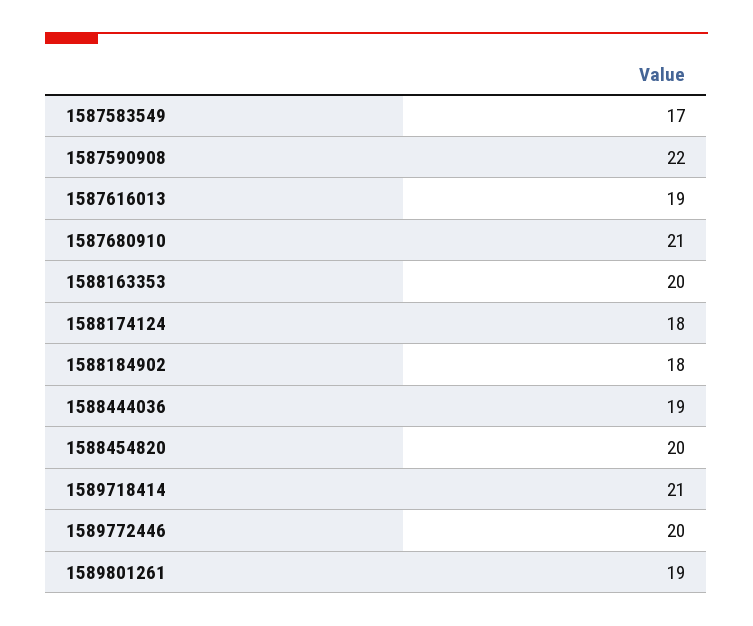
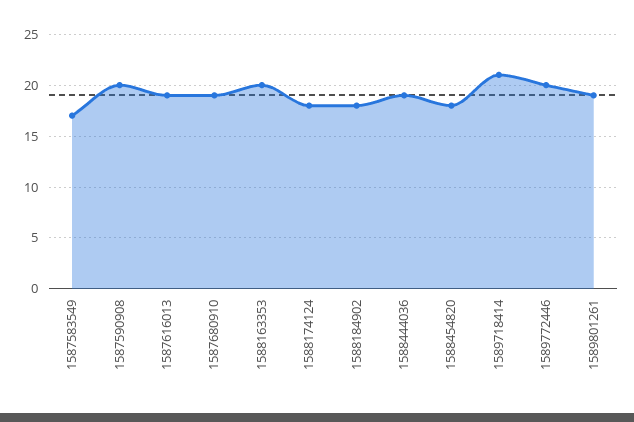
1587590908: 22 -> 20
1587680910: 21 -> 19
1588454820: 20 -> 18

